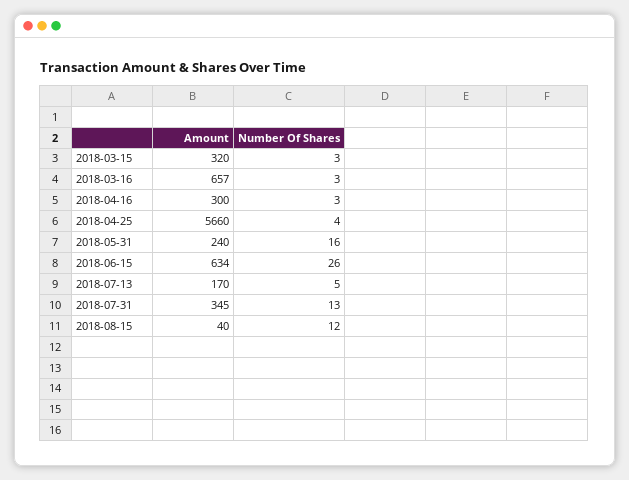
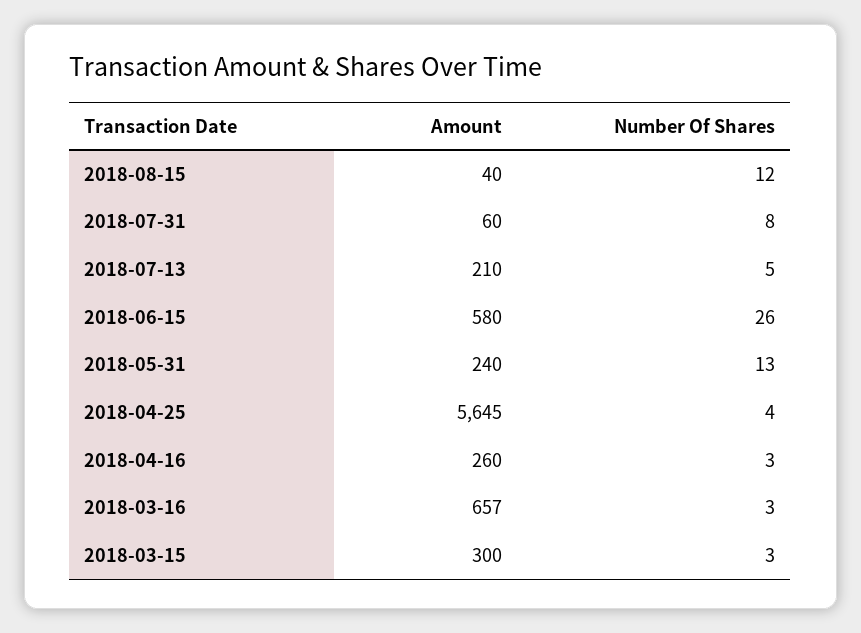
Amount, 2018-03-15: 320 -> 300
Amount, 2018-04-16: 300 -> 260
Amount, 2018-04-25: 5660 -> 5645
Number Of Shares, 2018-05-31: 16 -> 13
Amount, 2018-06-15: 634 -> 580
Amount, 2018-07-13: 170 -> 210
Amount, 2018-07-31: 345 -> 60
Number Of Shares, 2018-07-31: 13 -> 8

